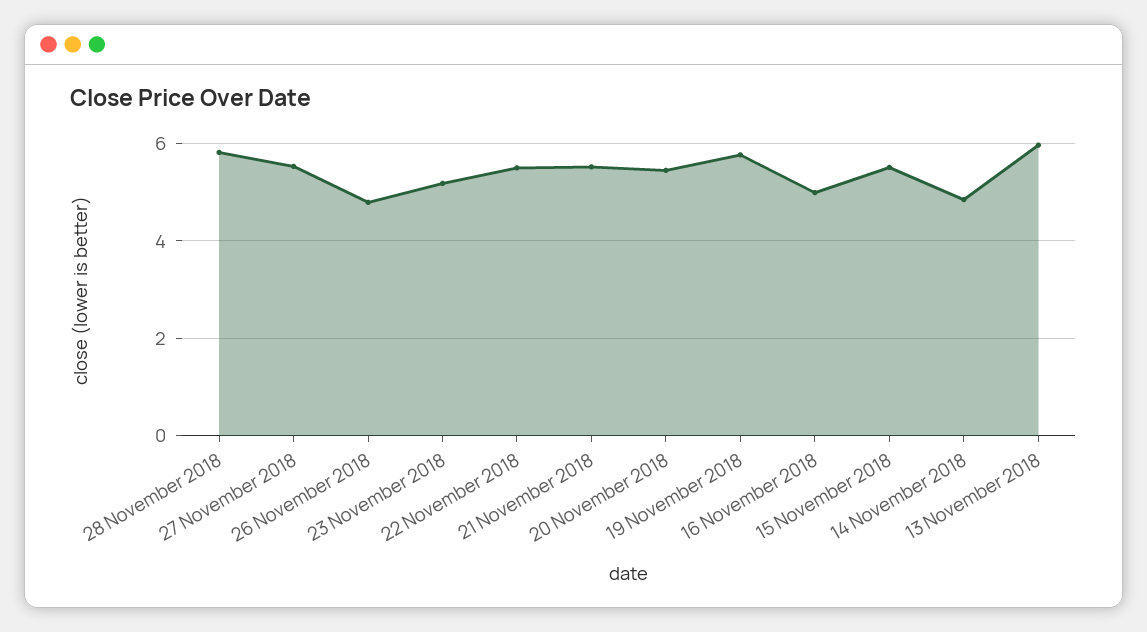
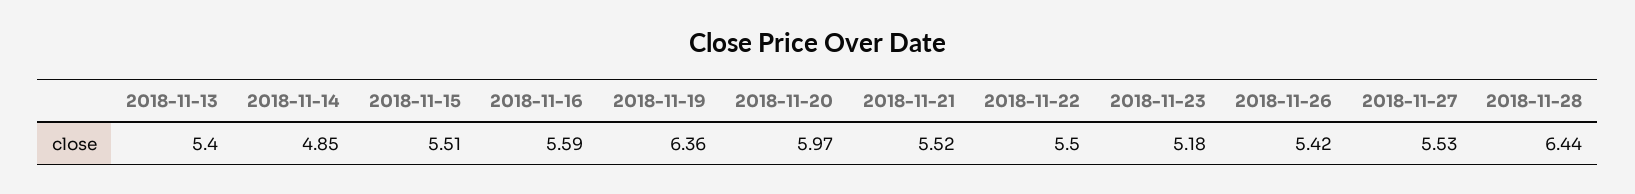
28 November 2018: 5.8 -> 6.44
26 November 2018: 4.8 -> 5.42
20 November 2018: 5.4 -> 5.97
19 November 2018: 5.8 -> 6.36
16 November 2018: 5 -> 5.59
13 November 2018: 6 -> 5.4

